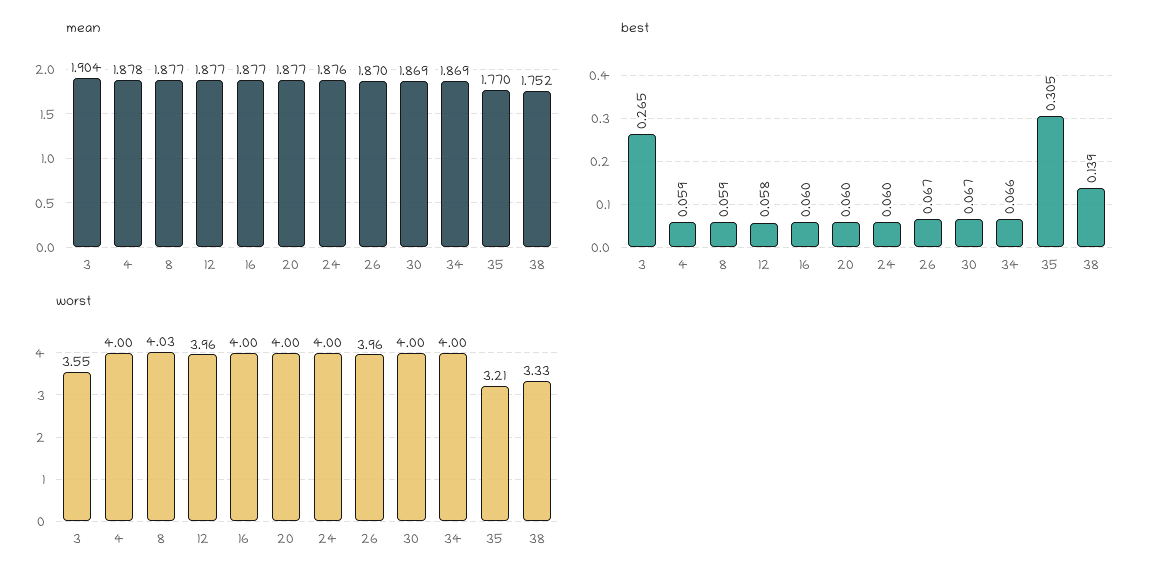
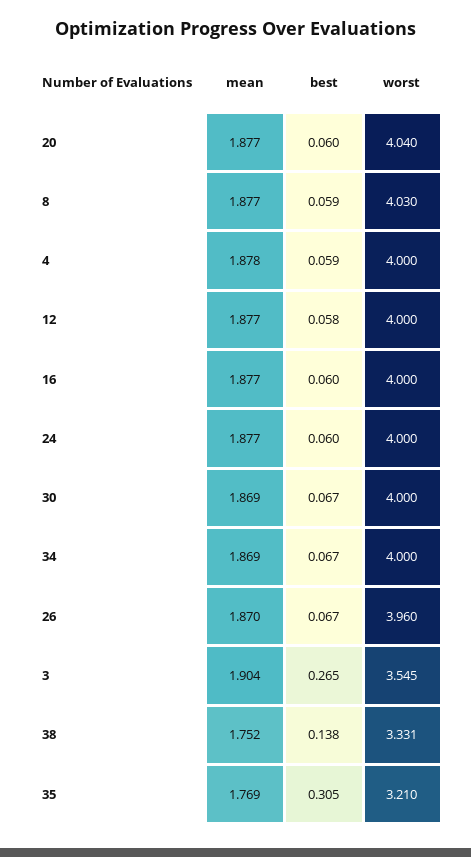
mean, 24: 1.876 -> 1.877
mean, 35: 1.77 -> 1.769
best, 34: 0.066 -> 0.067
best, 38: 0.139 -> 0.138
worst, 12: 3.96 -> 4
worst, 20: 4 -> 4.04

